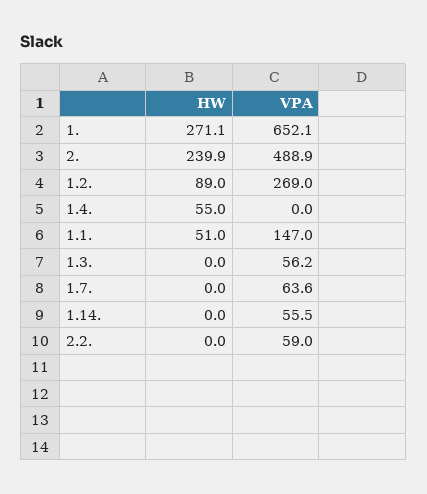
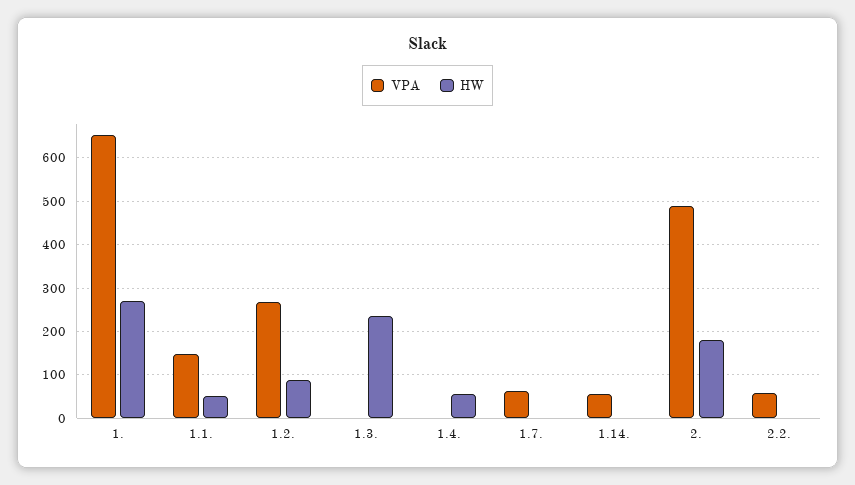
HW, 2.: 239.9 -> 180
HW, 1.3.: 0 -> 240
VPA, 1.3.: 56.2 -> 0

